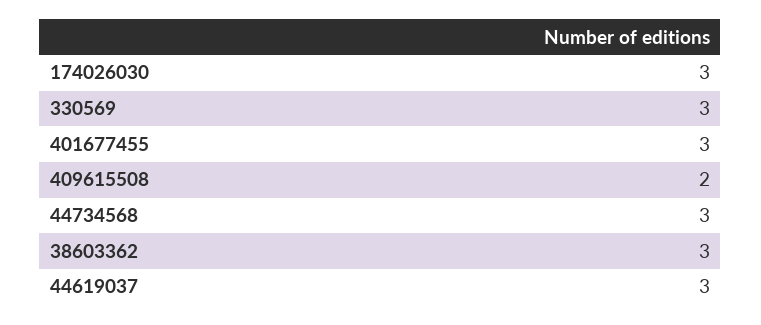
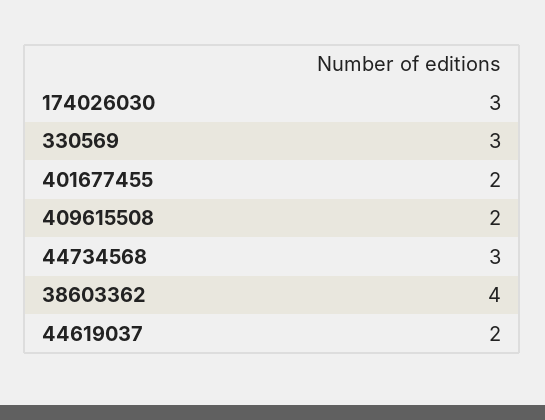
401677455: 3 -> 2
38603362: 3 -> 4
44619037: 3 -> 2

